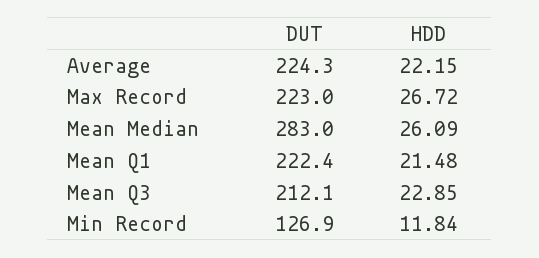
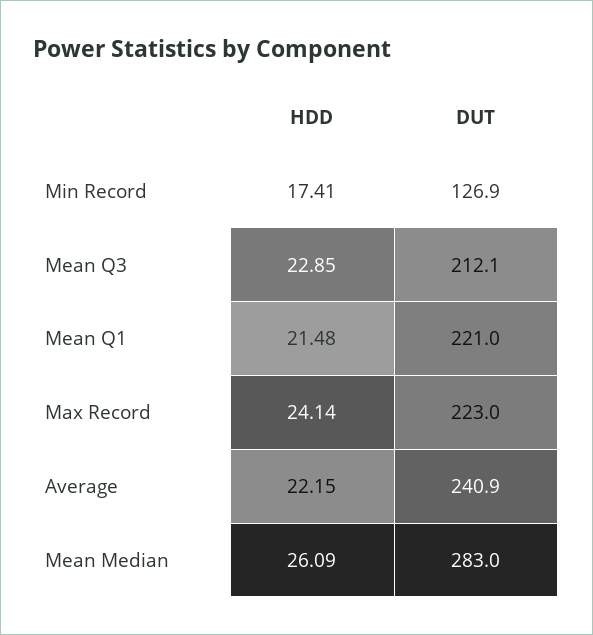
DUT, Average: 224.3 -> 240.9
HDD, Max Record: 26.72 -> 24.14
DUT, Mean Q1: 222.4 -> 221
HDD, Min Record: 11.84 -> 17.41

